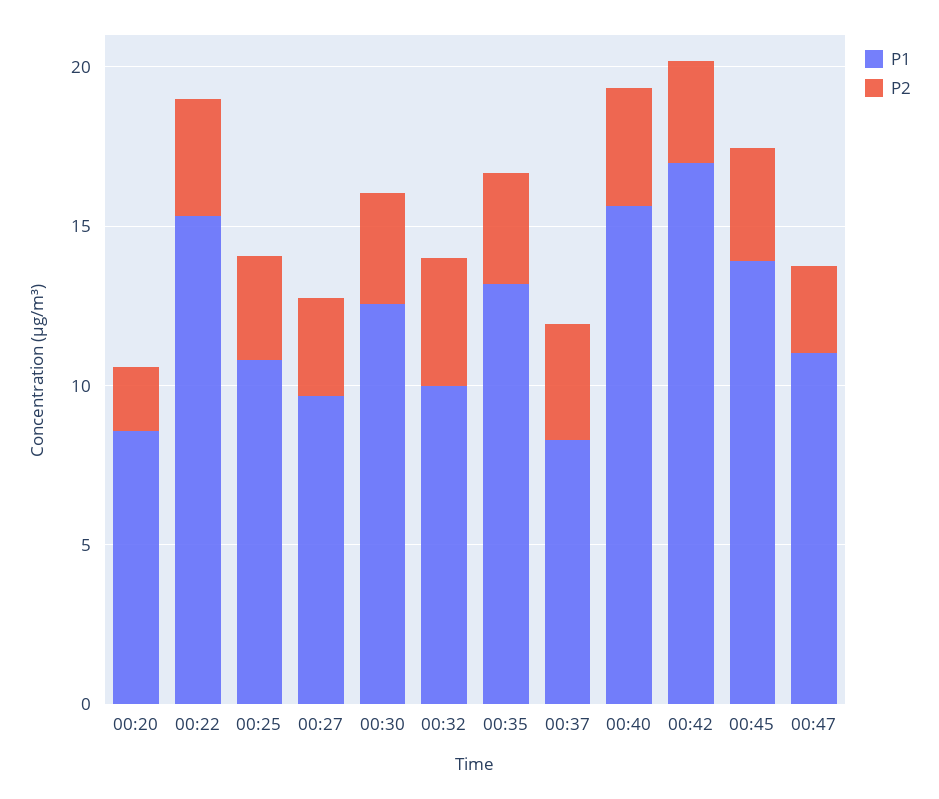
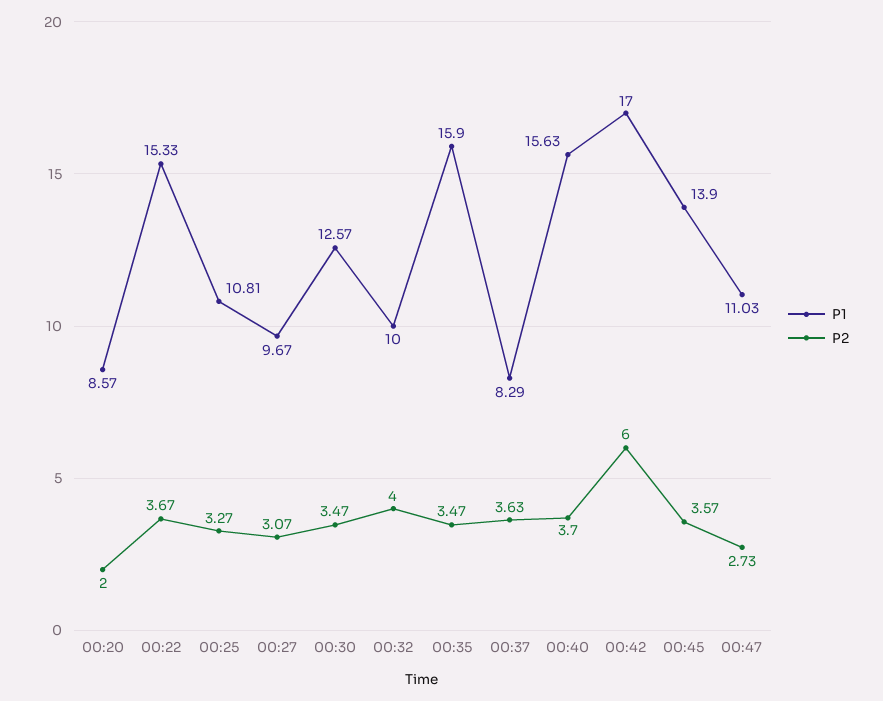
P1, 00:35: 13 -> 15.9
P2, 00:42: 3 -> 6

